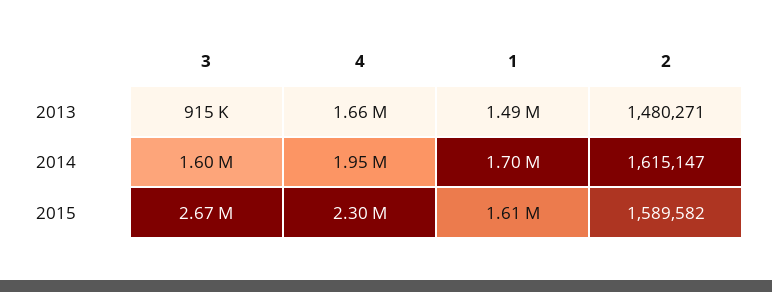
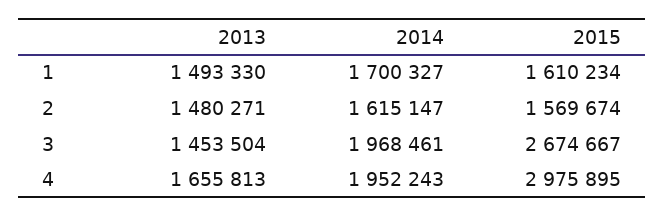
3, 2013: 915000 -> 1453504
3, 2014: 1600000 -> 1968461
4, 2015: 2300000 -> 2975895
2, 2015: 1589582 -> 1569674

